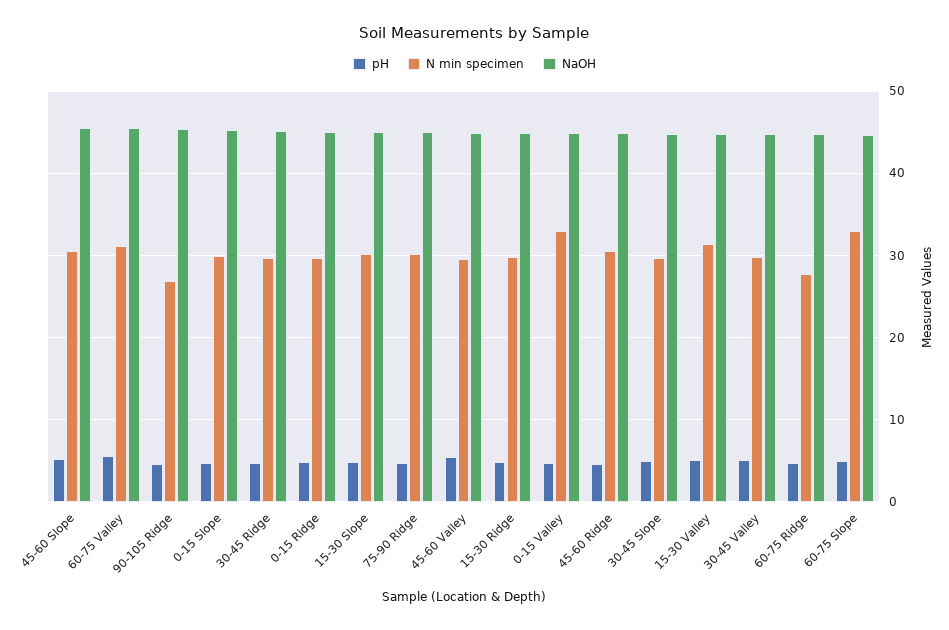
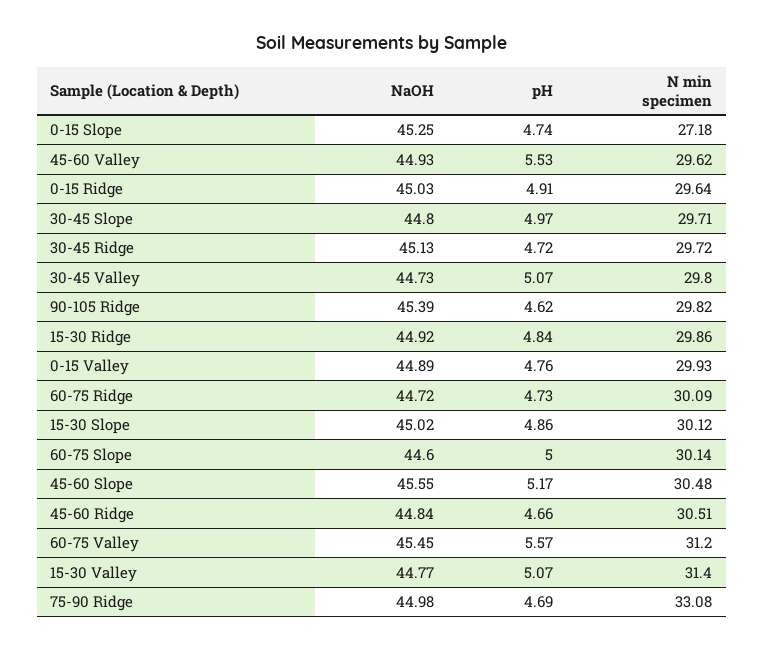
N min specimen, 90-105 Ridge: 27 -> 29.82
N min specimen, 0-15 Slope: 30 -> 27.18
N min specimen, 75-90 Ridge: 30 -> 33.08
N min specimen, 0-15 Valley: 33 -> 29.93
N min specimen, 60-75 Ridge: 28 -> 30.09
N min specimen, 60-75 Slope: 33 -> 30.14

